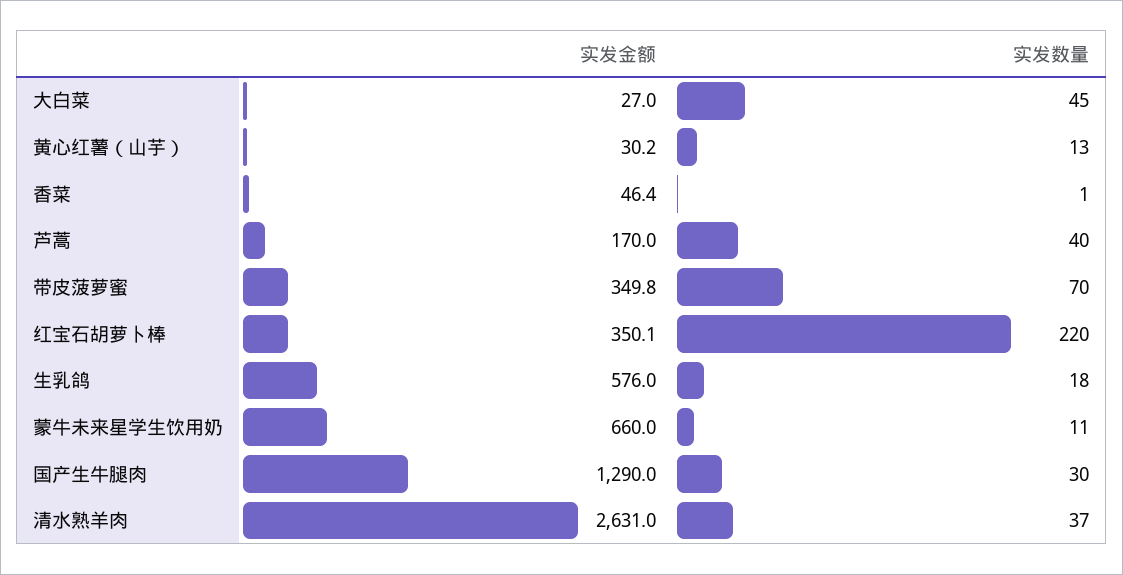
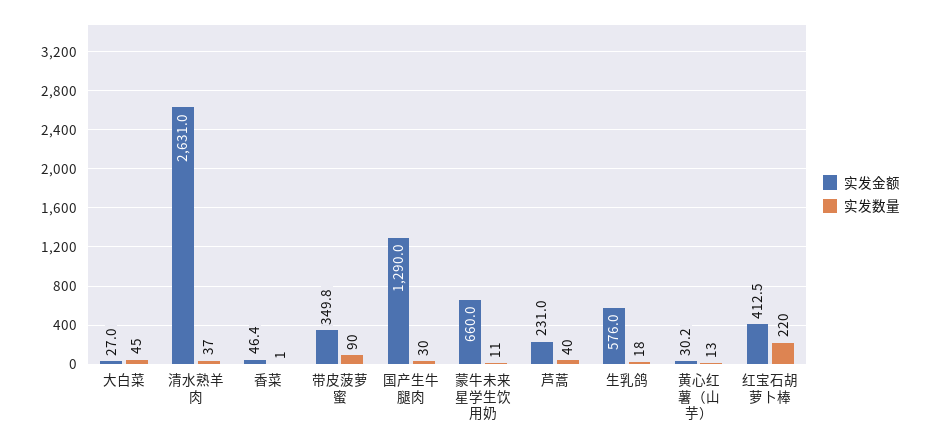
实发金额, 芦蒿: 170 -> 231
实发数量, 带皮菠萝蜜: 70 -> 90
实发金额, 红宝石胡萝卜棒: 350.1 -> 412.5

